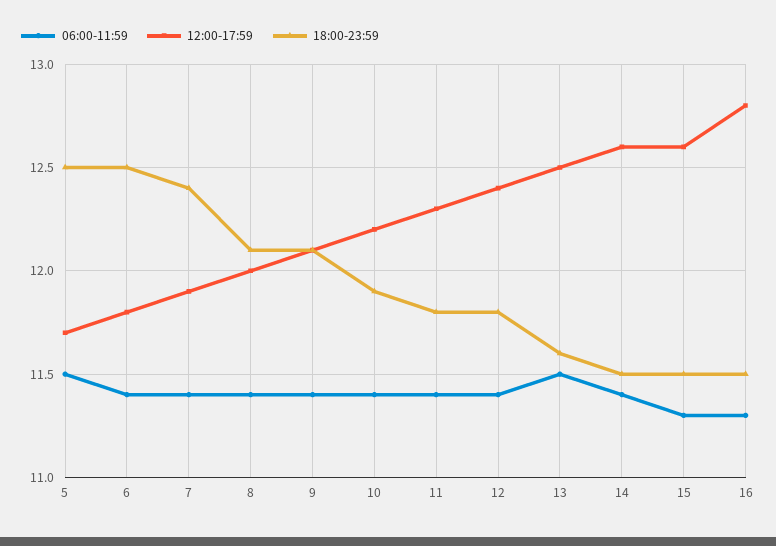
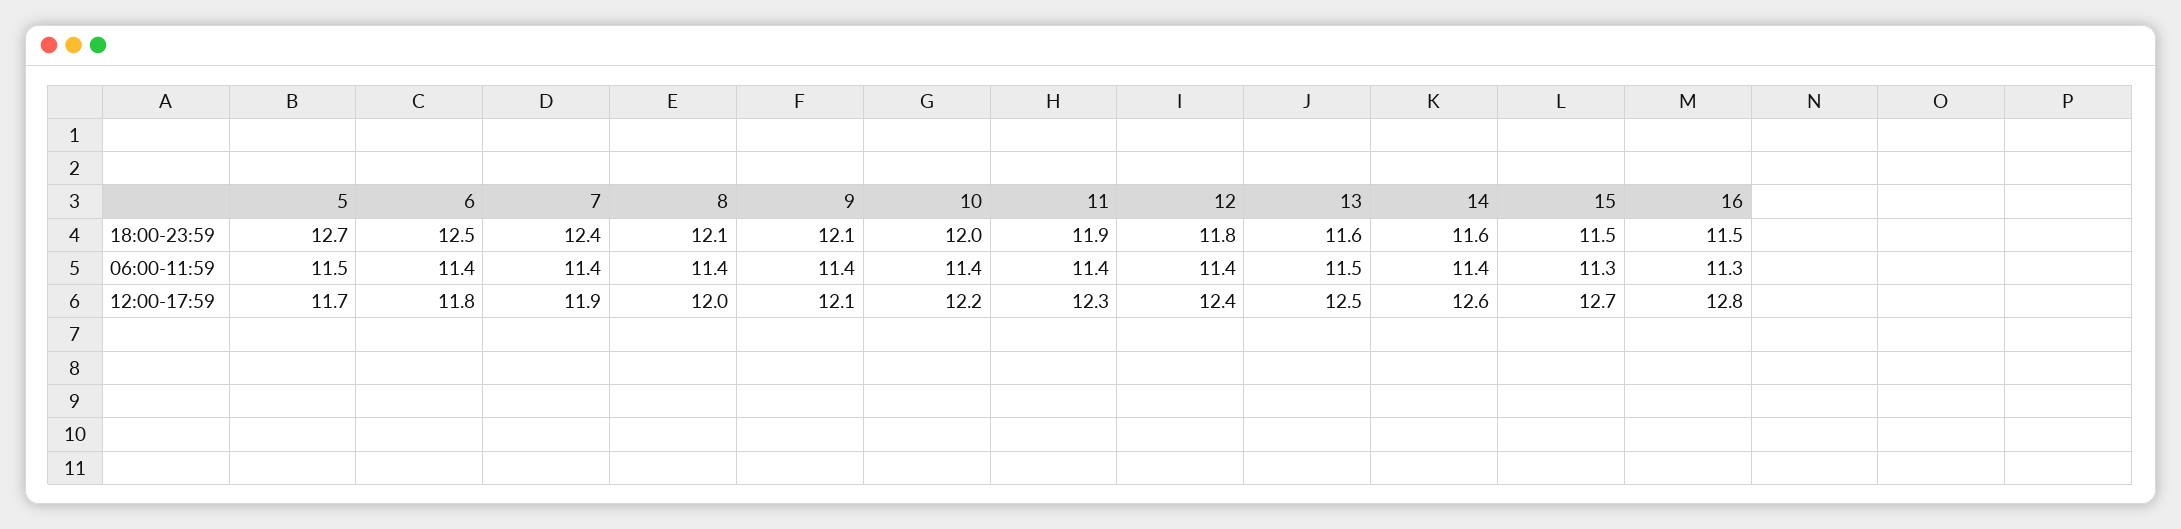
18:00-23:59, 5: 12.5 -> 12.7
18:00-23:59, 10: 11.9 -> 12
18:00-23:59, 11: 11.8 -> 11.9
18:00-23:59, 14: 11.5 -> 11.6
12:00-17:59, 15: 12.6 -> 12.7

